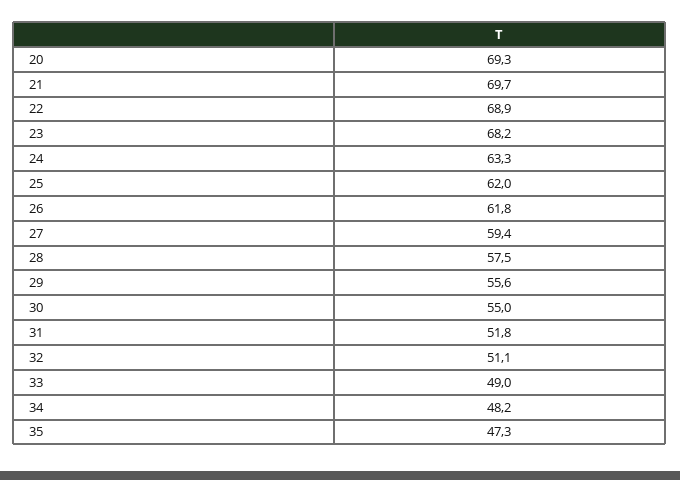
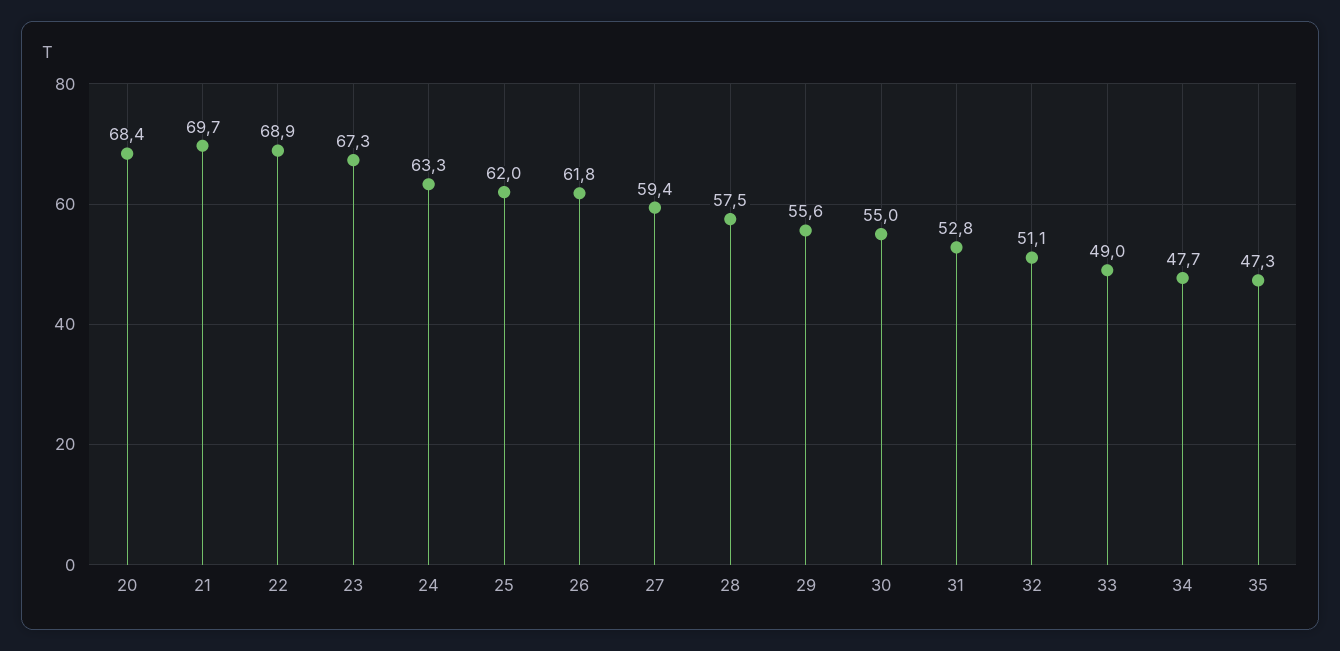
20: 69.3 -> 68.4
23: 68.2 -> 67.3
31: 51.8 -> 52.8
34: 48.2 -> 47.7

